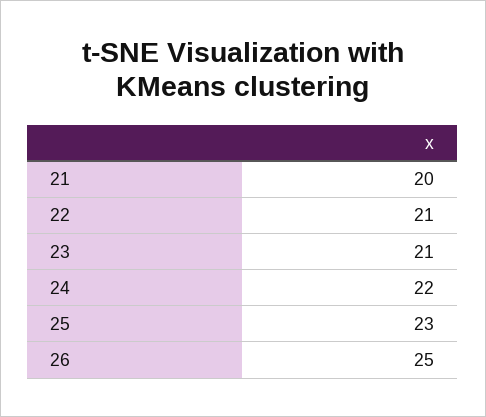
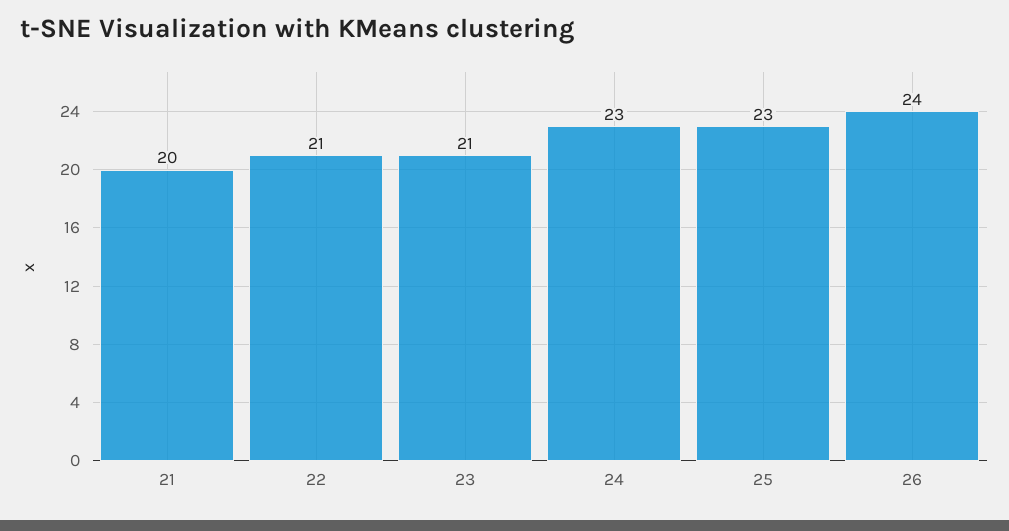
24: 22 -> 23
26: 25 -> 24

